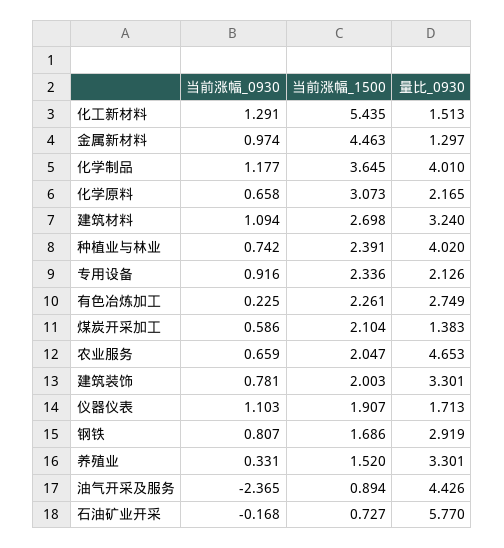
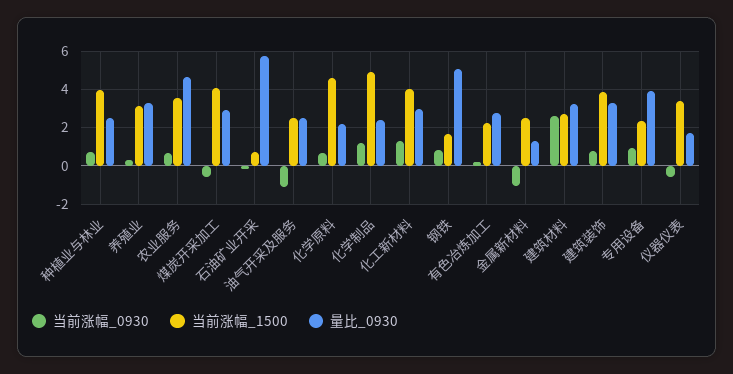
当前涨幅_1500, 化工新材料: 5.435 -> 4
量比_0930, 化工新材料: 1.513 -> 3
当前涨幅_0930, 金属新材料: 0.974 -> -1
当前涨幅_1500, 金属新材料: 4.463 -> 2.5
当前涨幅_1500, 化学制品: 3.645 -> 5
量比_0930, 化学制品: 4.01 -> 2.5
当前涨幅_1500, 化学原料: 3.073 -> 4.5
当前涨幅_0930, 建筑材料: 1.094 -> 2.5
当前涨幅_1500, 种植业与林业: 2.391 -> 4
量比_0930, 种植业与林业: 4.02 -> 2.5
量比_0930, 专用设备: 2.126 -> 4
当前涨幅_0930, 煤炭开采加工: 0.586 -> -0.5
当前涨幅_1500, 煤炭开采加工: 2.104 -> 4
量比_0930, 煤炭开采加工: 1.383 -> 3
当前涨幅_1500, 农业服务: 2.047 -> 3.5
当前涨幅_1500, 建筑装饰: 2.003 -> 4
当前涨幅_0930, 仪器仪表: 1.103 -> -0.5
当前涨幅_1500, 仪器仪表: 1.907 -> 3.5
量比_0930, 钢铁: 2.919 -> 5
当前涨幅_1500, 养殖业: 1.52 -> 3
当前涨幅_0930, 油气开采及服务: -2.365 -> -1
当前涨幅_1500, 油气开采及服务: 0.894 -> 2.5
量比_0930, 油气开采及服务: 4.426 -> 2.5

